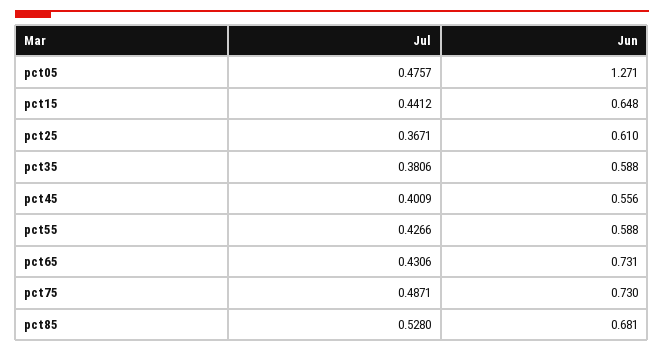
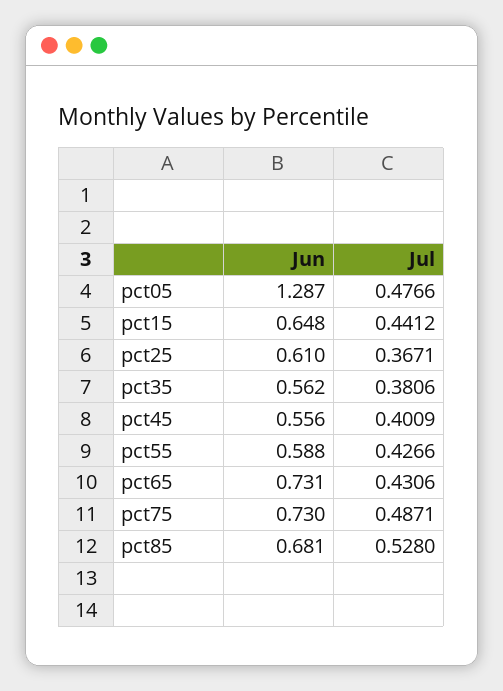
Jul, pct05: 0.4757 -> 0.4766
Jun, pct05: 1.271 -> 1.287
Jun, pct35: 0.588 -> 0.562

